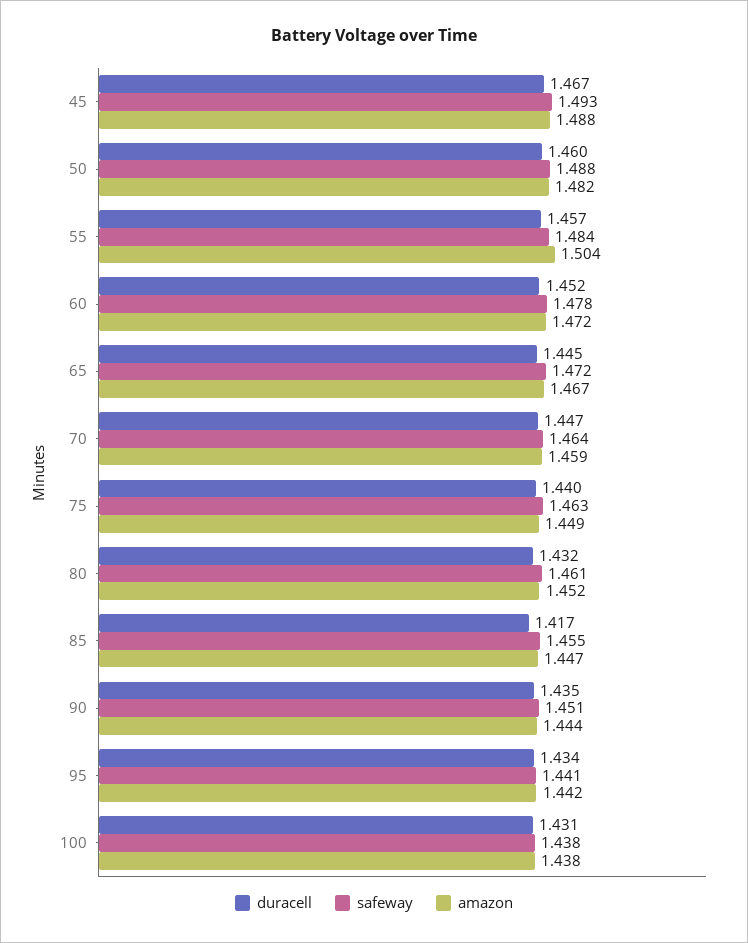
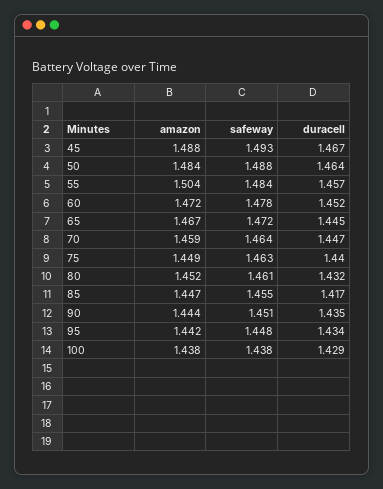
duracell, 50: 1.46 -> 1.464
amazon, 50: 1.482 -> 1.484
safeway, 95: 1.441 -> 1.448
duracell, 100: 1.431 -> 1.429

